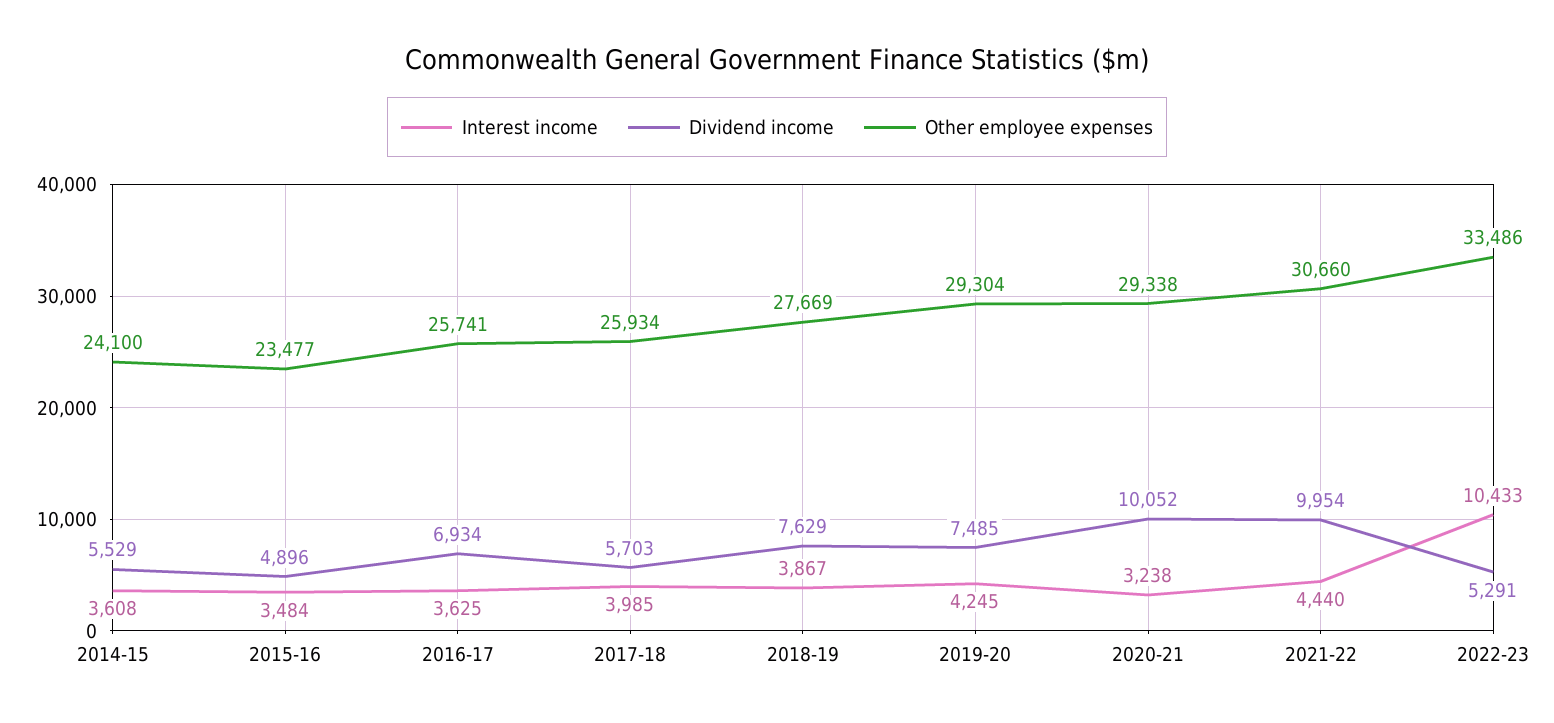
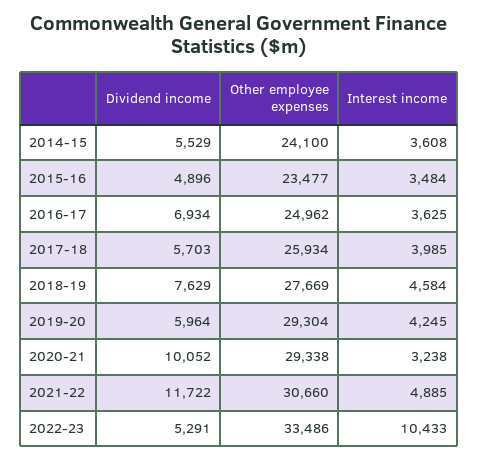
Other employee expenses, 2016-17: 25741 -> 24962
Interest income, 2018-19: 3867 -> 4584
Dividend income, 2019-20: 7485 -> 5964
Interest income, 2021-22: 4440 -> 4885
Dividend income, 2021-22: 9954 -> 11722

